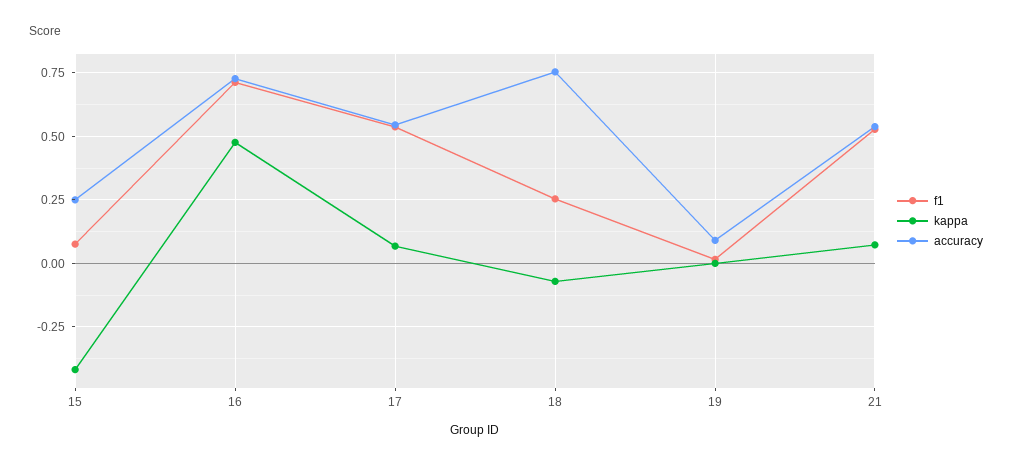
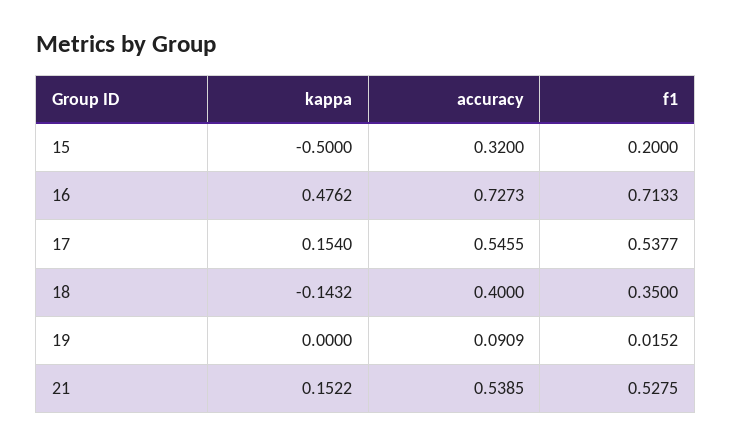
f1, 15: 0.075 -> 0.2
kappa, 15: -0.425 -> -0.5
accuracy, 15: 0.25 -> 0.32
kappa, 17: 0.075 -> 0.154
f1, 18: 0.25 -> 0.35
kappa, 18: -0.075 -> -0.1432
accuracy, 18: 0.75 -> 0.4
kappa, 21: 0.075 -> 0.1522

